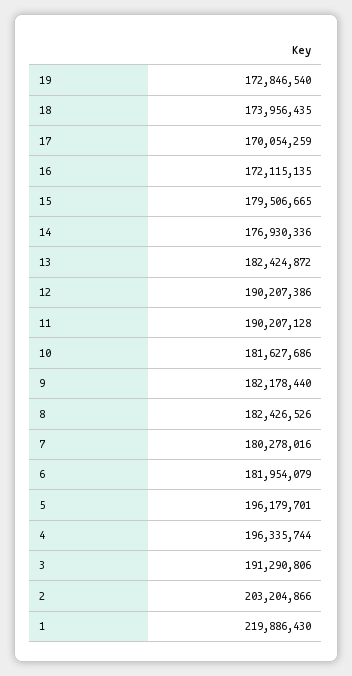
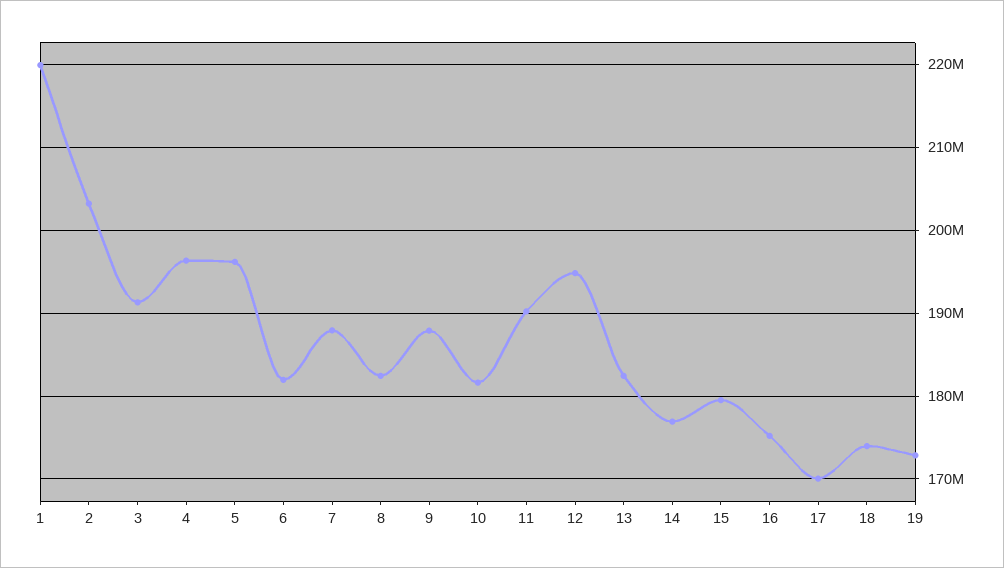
16: 172115135 -> 175000000
12: 190207386 -> 195000000
9: 182178440 -> 188000000
7: 180278016 -> 188000000

